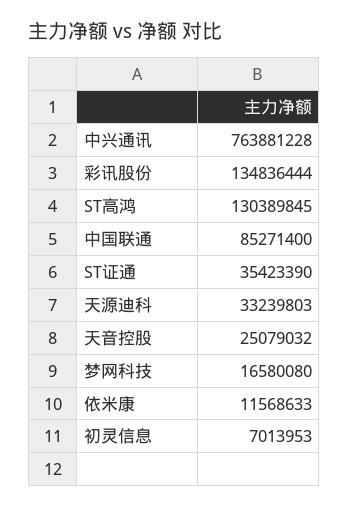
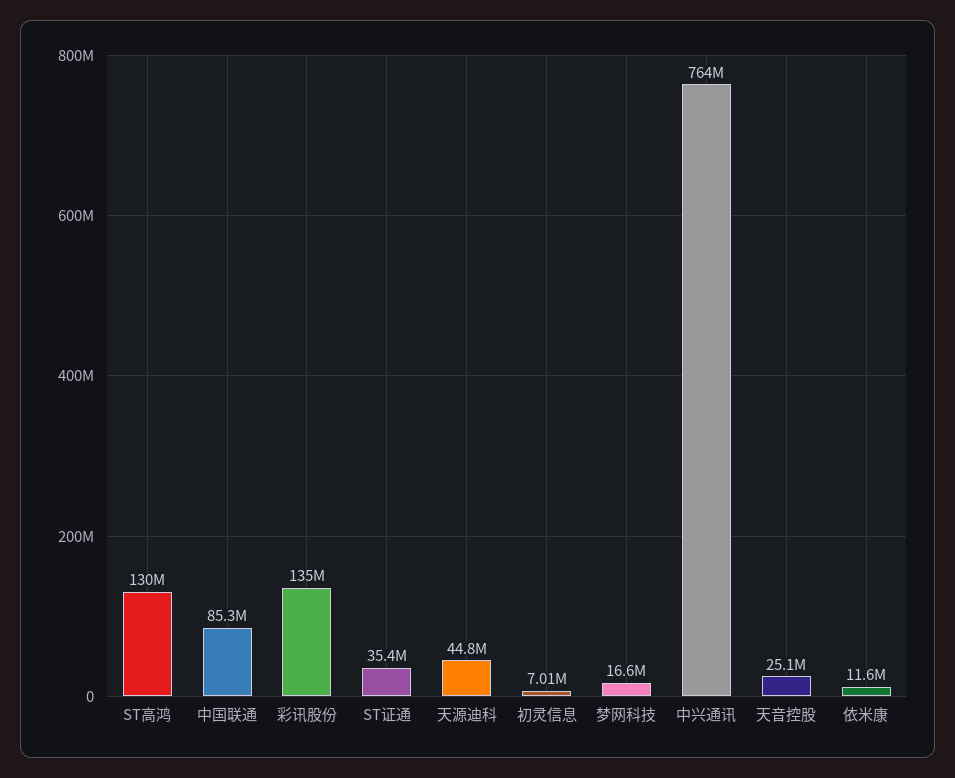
天源迪科: 33239803 -> 44800000

